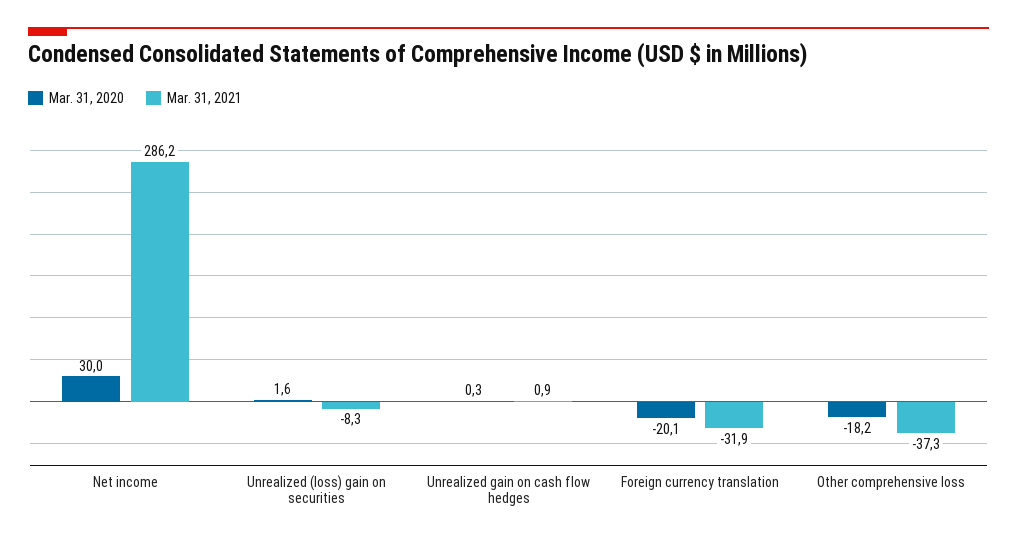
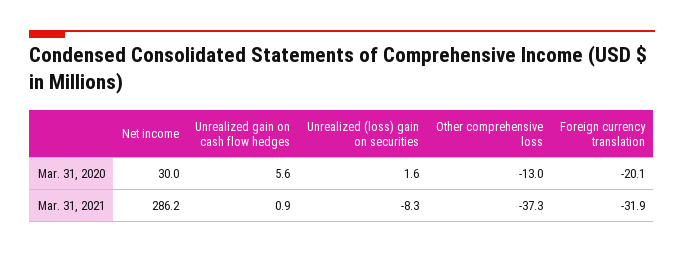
Mar. 31, 2020, Unrealized gain on cash flow hedges: 0.3 -> 5.6
Mar. 31, 2020, Other comprehensive loss: -18.2 -> -13

